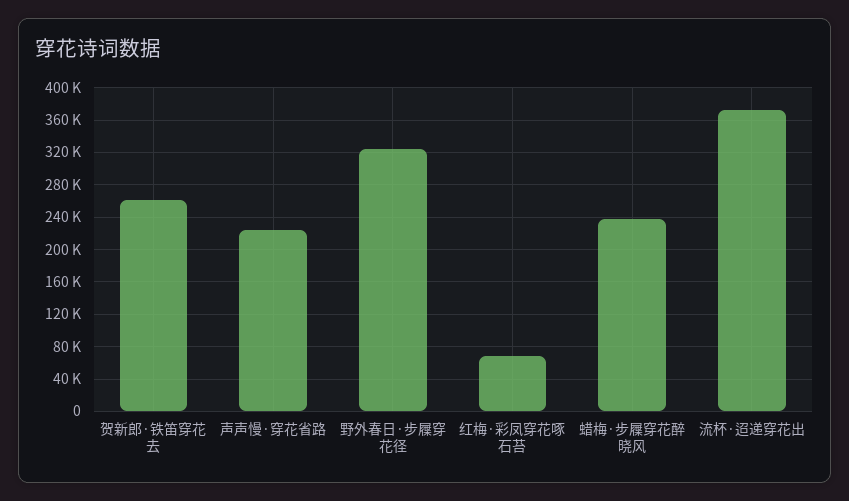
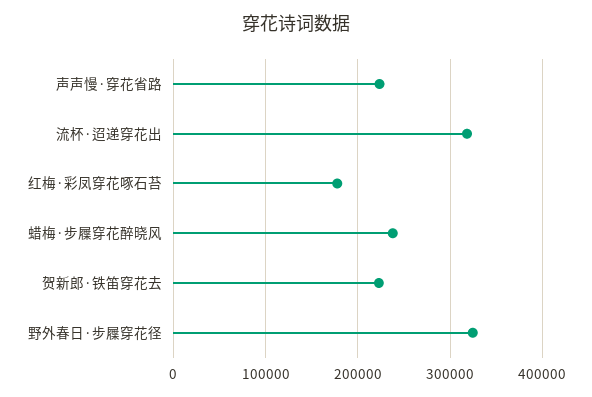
贺新郎·铁笛穿花去: 260000 -> 220000
红梅·彩凤穿花啄石苔: 70000 -> 180000
流杯·迢递穿花出: 370000 -> 320000

